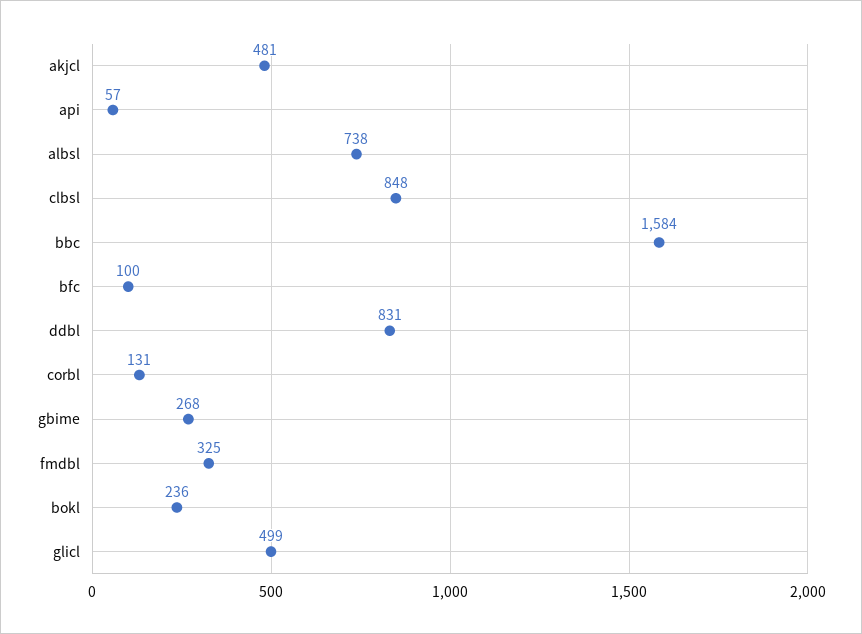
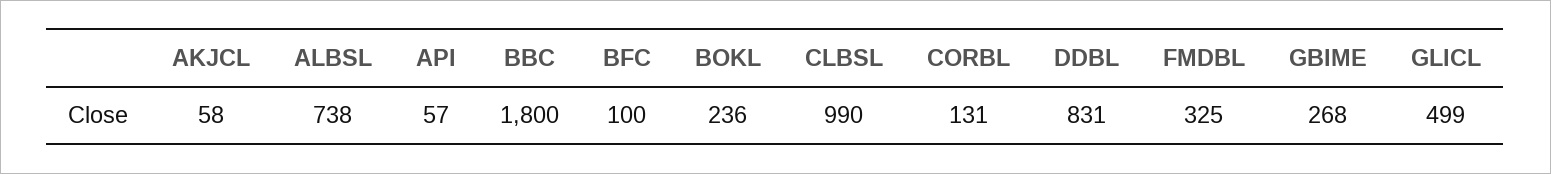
akjcl: 481 -> 58
clbsl: 848 -> 990
bbc: 1584 -> 1800

